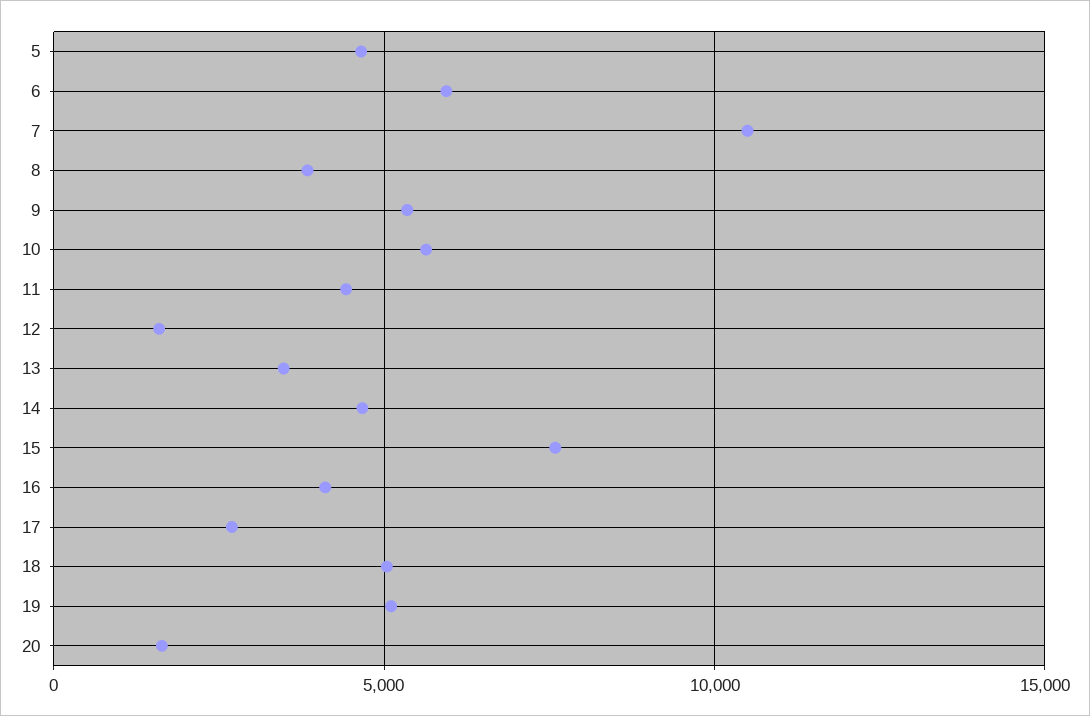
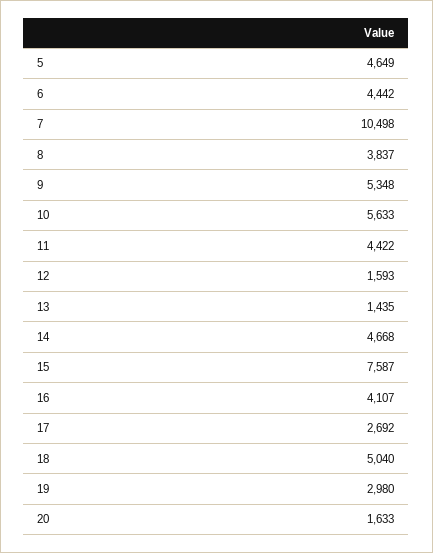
6: 6000 -> 4442
13: 3500 -> 1435
19: 5000 -> 2980

